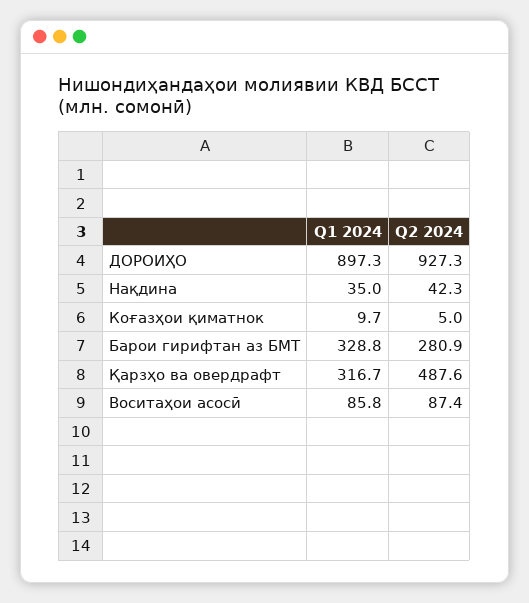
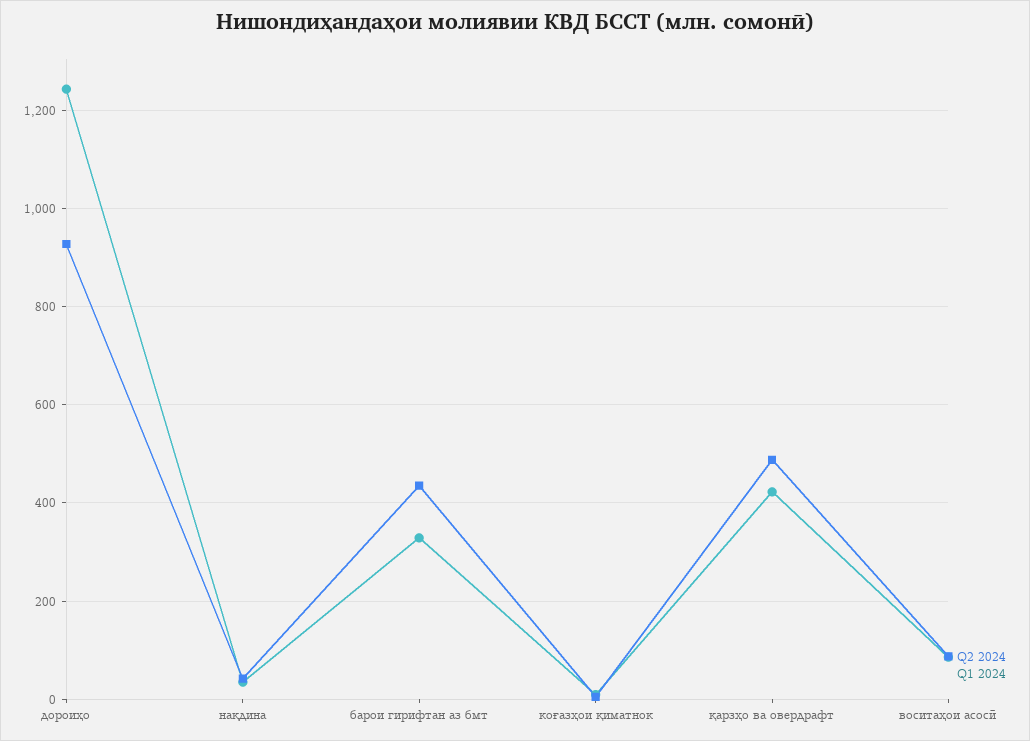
Q1 2024, ДОРОИҲО: 897.3 -> 1240
Q2 2024, Барои гирифтан аз БМТ: 280.9 -> 440
Q1 2024, Қарзҳо ва овердрафт: 316.7 -> 420

